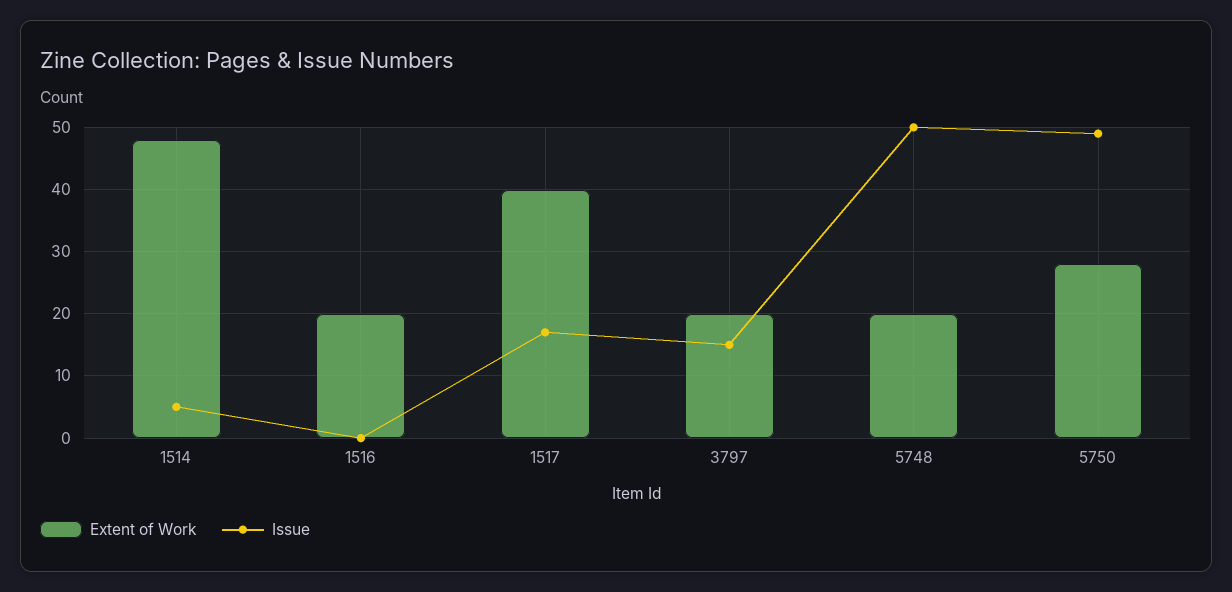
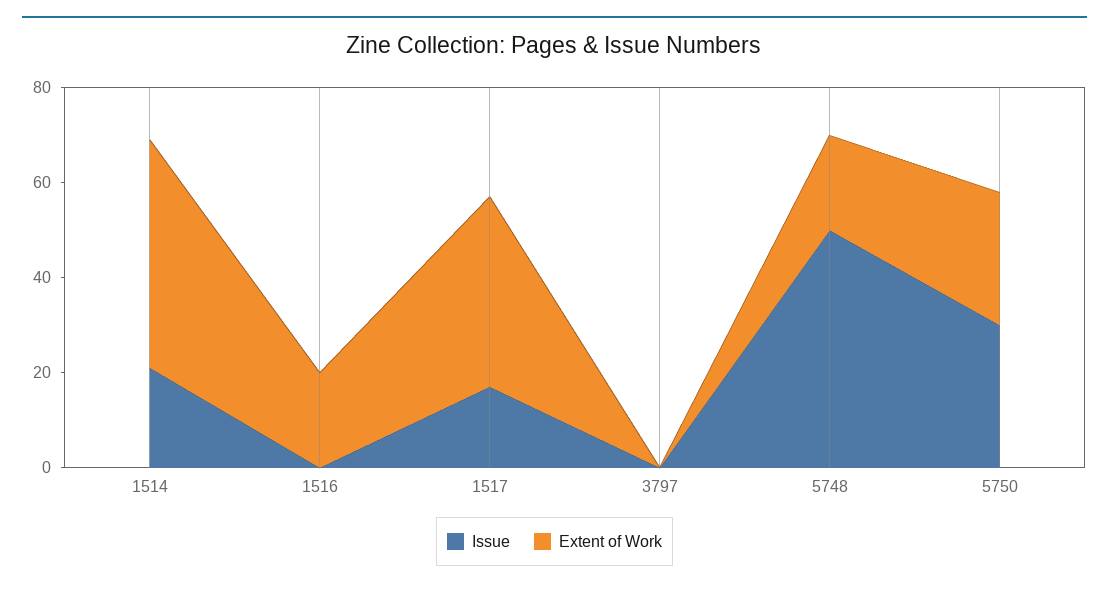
Issue, 1514: 5 -> 20
Extent of Work, 3797: 20 -> 0
Issue, 3797: 15 -> 0
Issue, 5750: 49 -> 30

